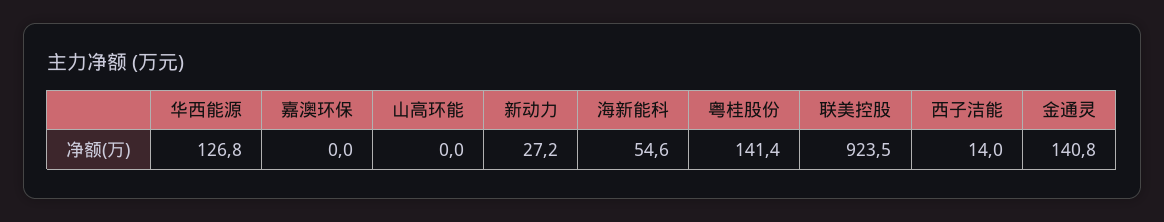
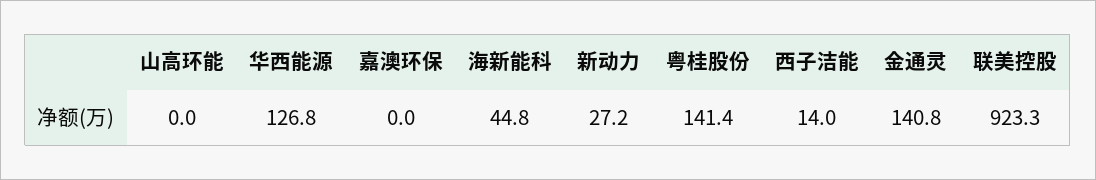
海新能科: 54.6 -> 44.8
联美控股: 923.5 -> 923.3

